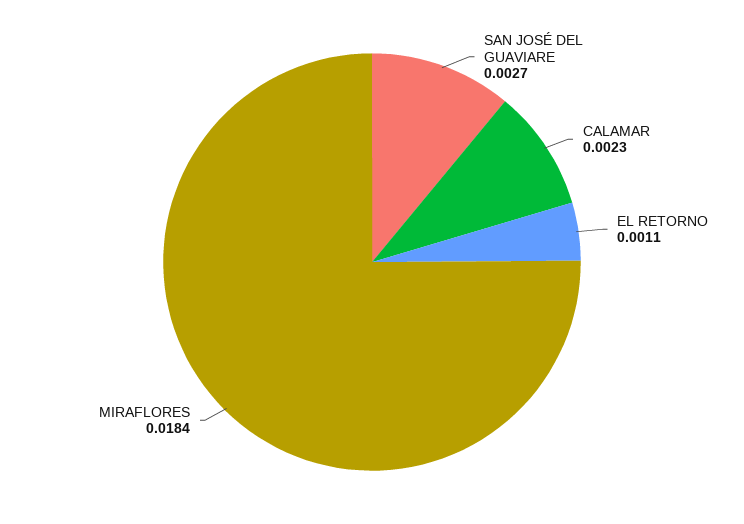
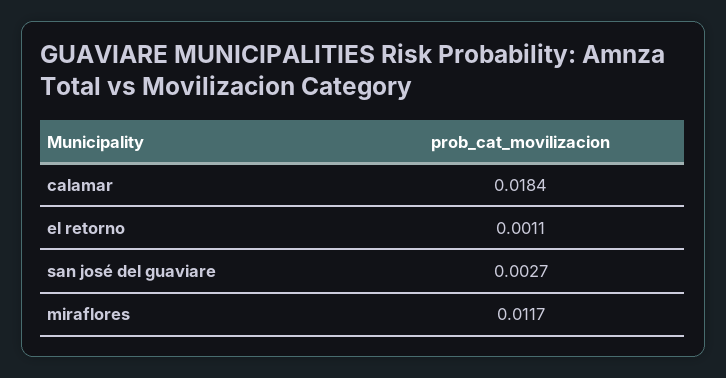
CALAMAR: 0.0023 -> 0.0184
MIRAFLORES: 0.0184 -> 0.0117

